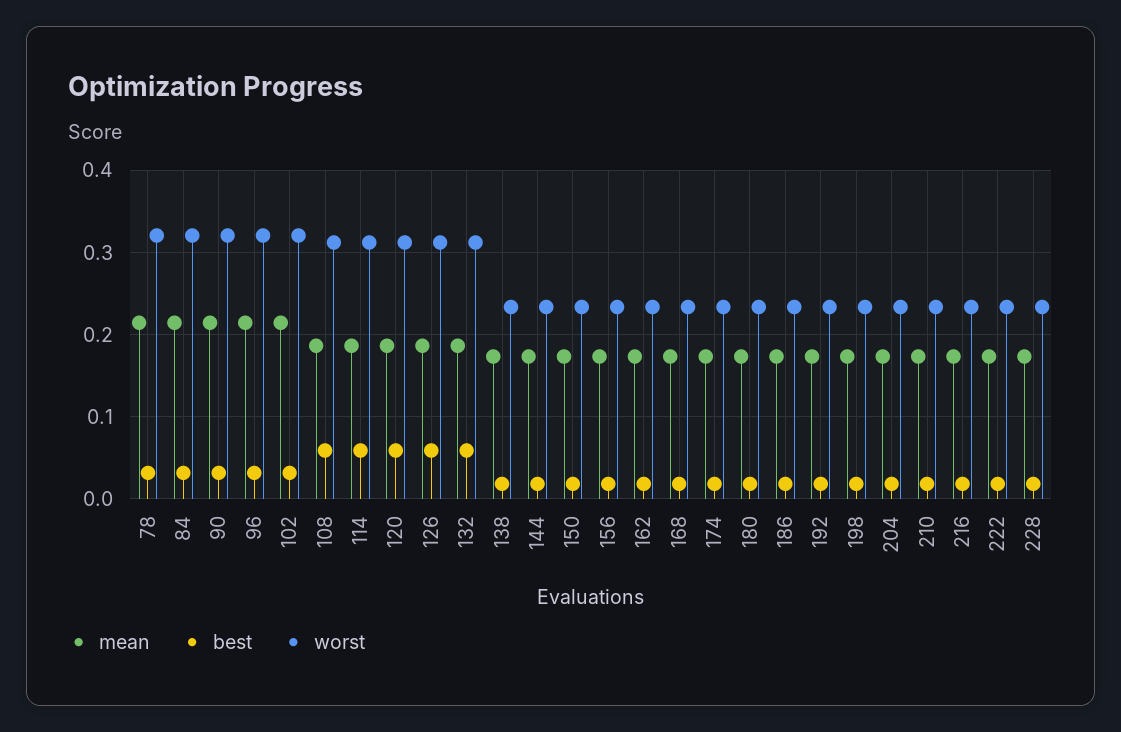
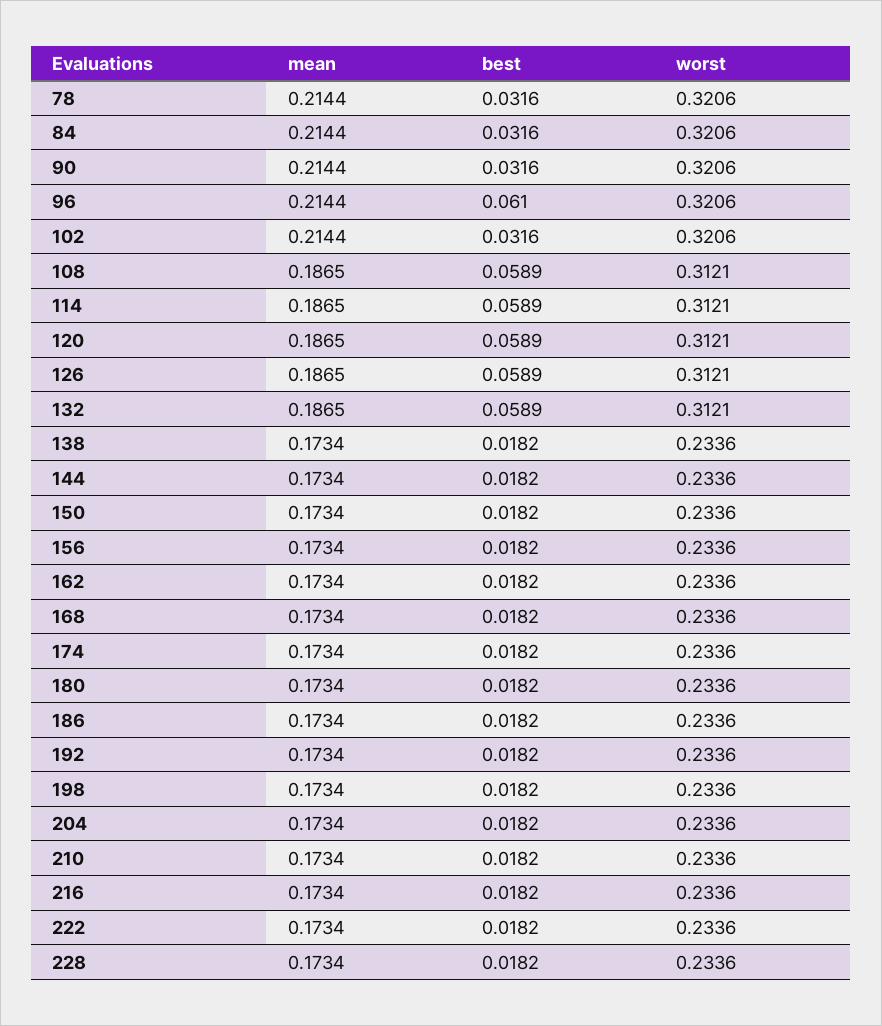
best, 96: 0.03 -> 0.061

